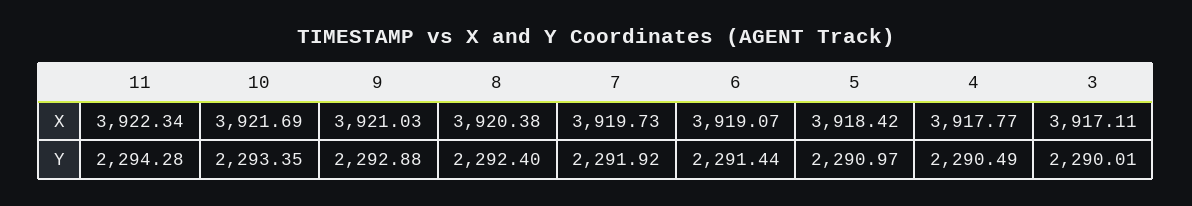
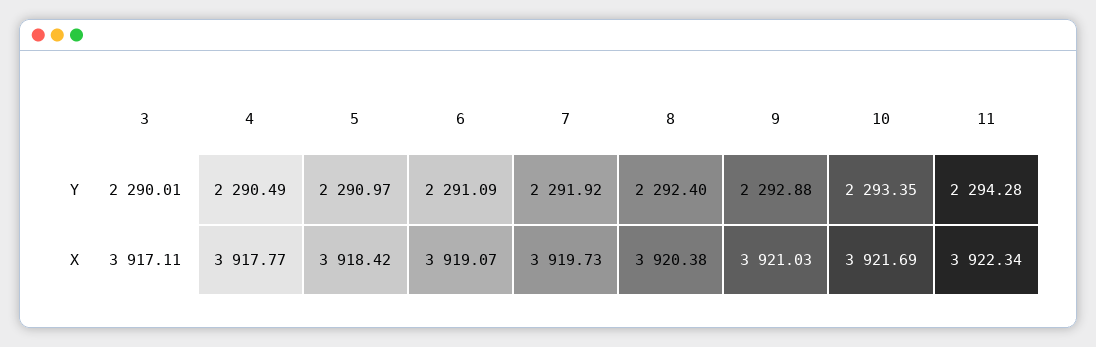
6, Y: 2291.44 -> 2291.09

